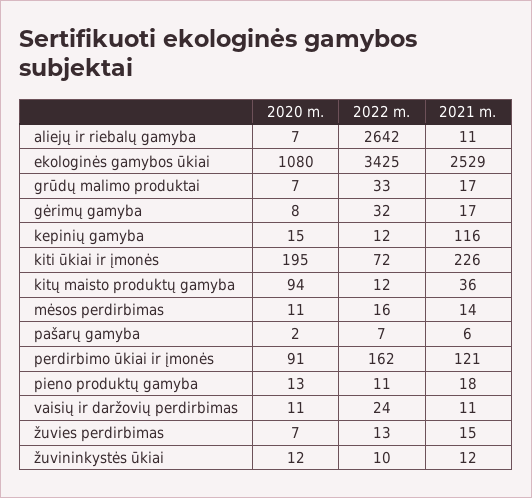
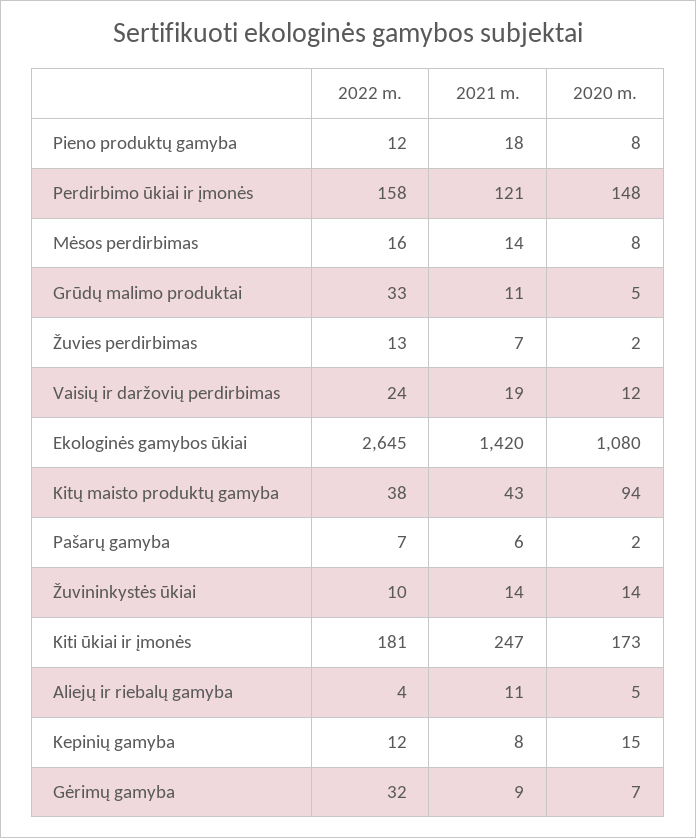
2020 m., aliejų ir riebalų gamyba: 7 -> 5
2022 m., aliejų ir riebalų gamyba: 2642 -> 4
2022 m., ekologinės gamybos ūkiai: 3425 -> 2645
2021 m., ekologinės gamybos ūkiai: 2529 -> 1420
2020 m., grūdų malimo produktai: 7 -> 5
2021 m., grūdų malimo produktai: 17 -> 11
2020 m., gėrimų gamyba: 8 -> 7
2021 m., gėrimų gamyba: 17 -> 9
2021 m., kepinių gamyba: 116 -> 8
2020 m., kiti ūkiai ir įmonės: 195 -> 173
2022 m., kiti ūkiai ir įmonės: 72 -> 181
2021 m., kiti ūkiai ir įmonės: 226 -> 247
2022 m., kitų maisto produktų gamyba: 12 -> 38
2021 m., kitų maisto produktų gamyba: 36 -> 43
2020 m., mėsos perdirbimas: 11 -> 8
2020 m., perdirbimo ūkiai ir įmonės: 91 -> 148
2022 m., perdirbimo ūkiai ir įmonės: 162 -> 158
2020 m., pieno produktų gamyba: 13 -> 8
2022 m., pieno produktų gamyba: 11 -> 12
2020 m., vaisių ir daržovių perdirbimas: 11 -> 12
2021 m., vaisių ir daržovių perdirbimas: 11 -> 19
2020 m., žuvies perdirbimas: 7 -> 2
2021 m., žuvies perdirbimas: 15 -> 7
2020 m., žuvininkystės ūkiai: 12 -> 14
2021 m., žuvininkystės ūkiai: 12 -> 14

